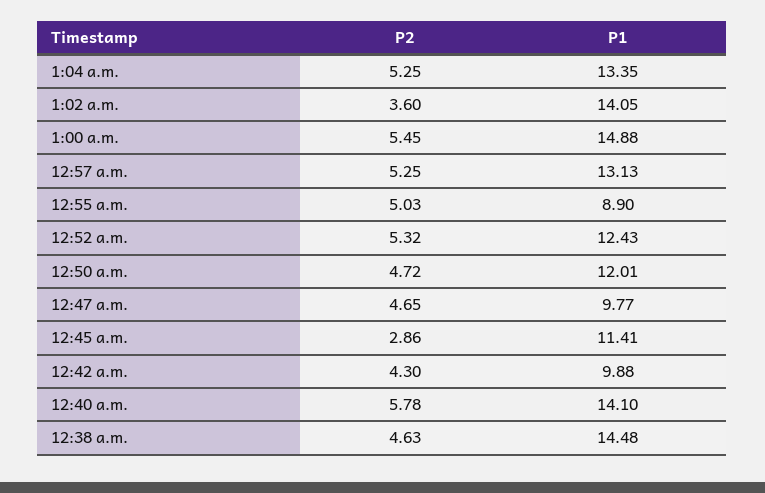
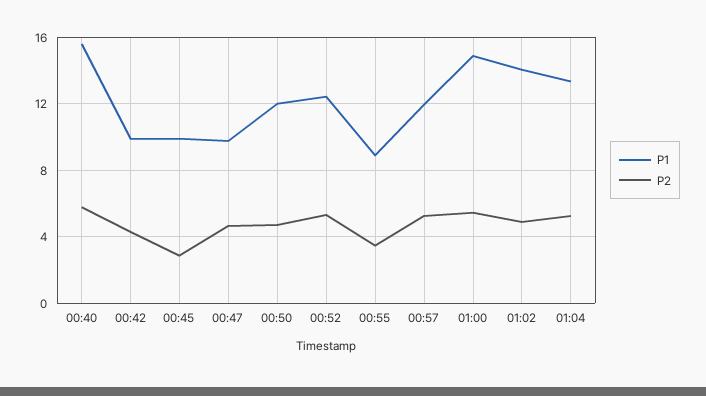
P2, 1:02 a.m.: 3.6 -> 5
P1, 12:57 a.m.: 13.13 -> 12
P2, 12:55 a.m.: 5.03 -> 3.5
P1, 12:45 a.m.: 11.41 -> 10
P1, 12:40 a.m.: 14.1 -> 15.5
P2, 12:38 a.m.: 4.63 -> none
P1, 12:38 a.m.: 14.48 -> none

